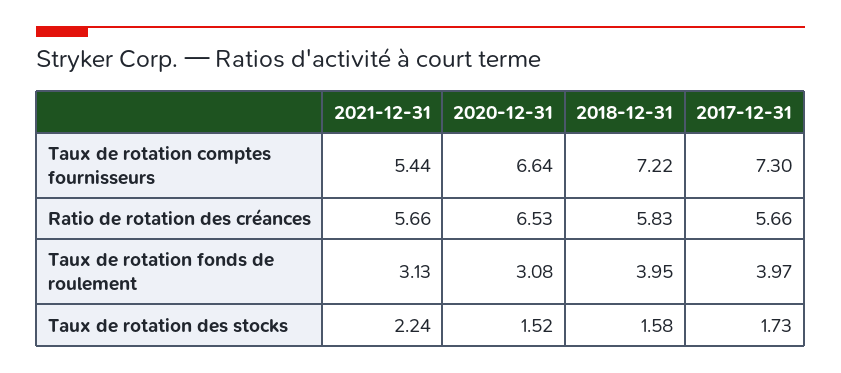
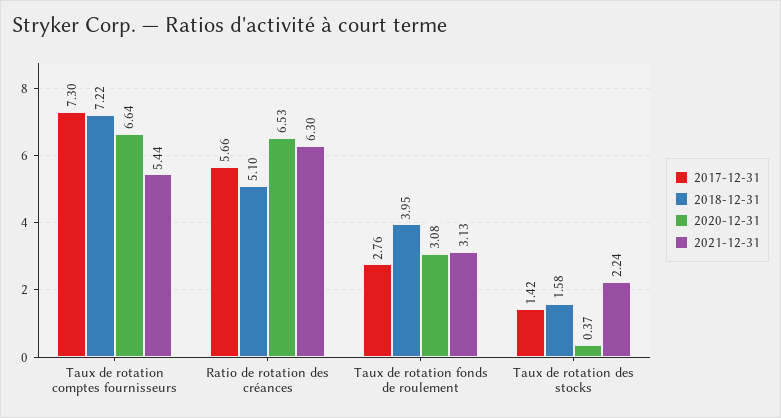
2021-12-31, Ratio de rotation des créances: 5.66 -> 6.3
2018-12-31, Ratio de rotation des créances: 5.83 -> 5.1
2017-12-31, Taux de rotation fonds de roulement: 3.97 -> 2.76
2020-12-31, Taux de rotation des stocks: 1.52 -> 0.37
2017-12-31, Taux de rotation des stocks: 1.73 -> 1.42

